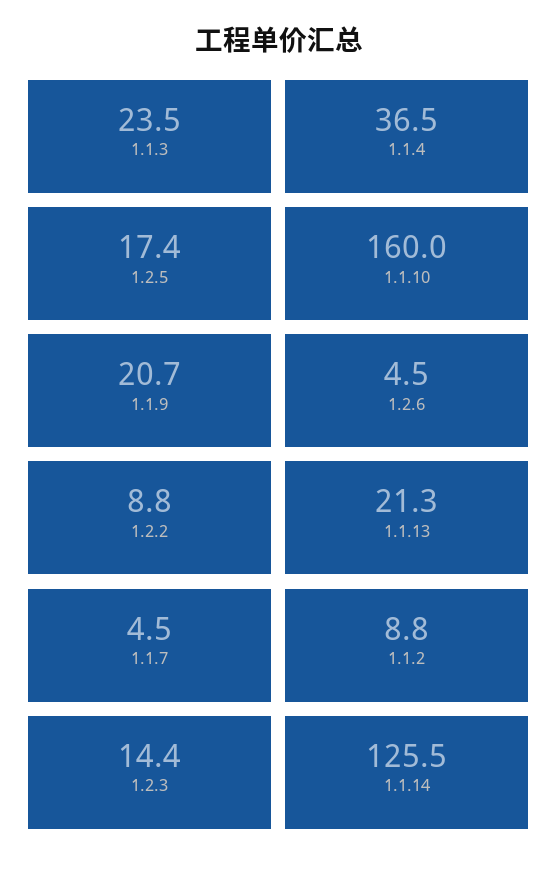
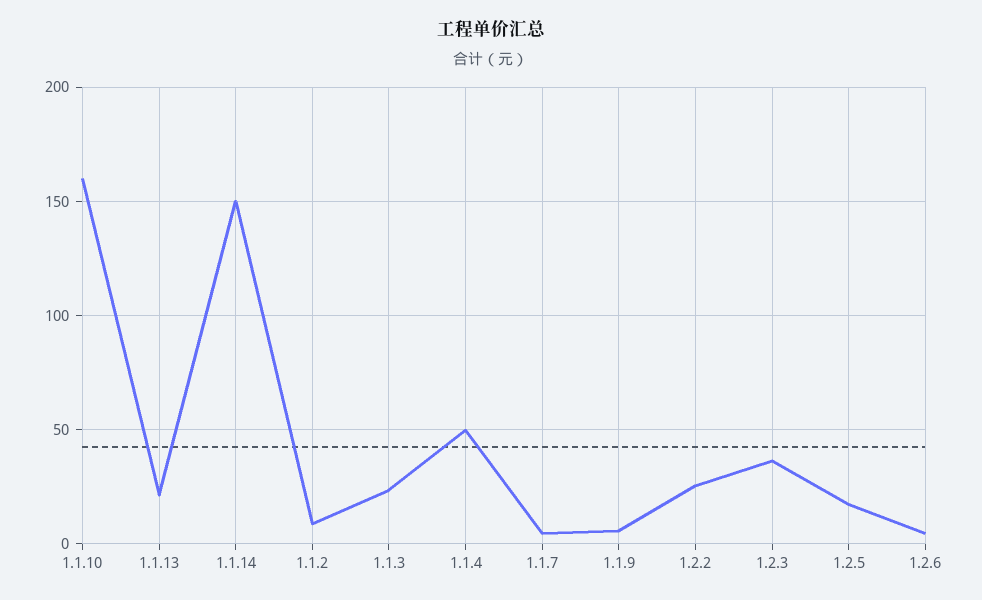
1.1.4: 36.5 -> 50
1.1.9: 20.7 -> 5
1.2.2: 8.8 -> 25
1.2.3: 14.4 -> 35
1.1.14: 125.5 -> 150

